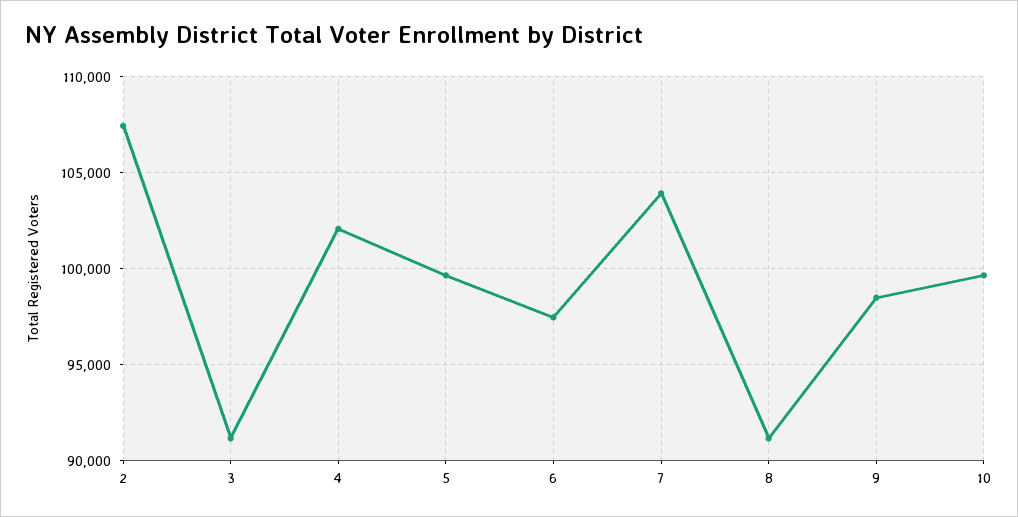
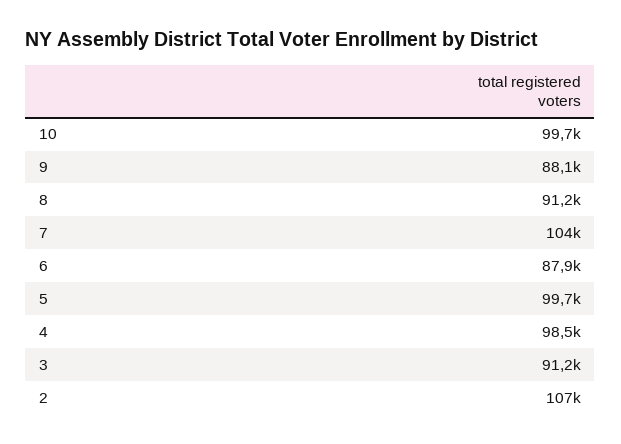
4: 102000 -> 98500
6: 97500 -> 87900
9: 98500 -> 88100

